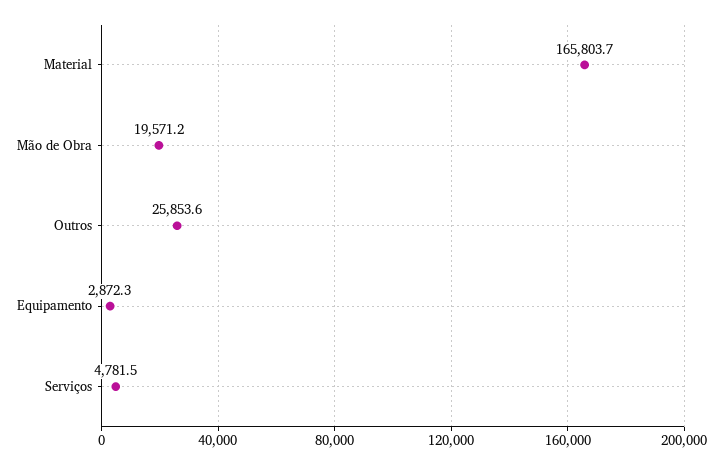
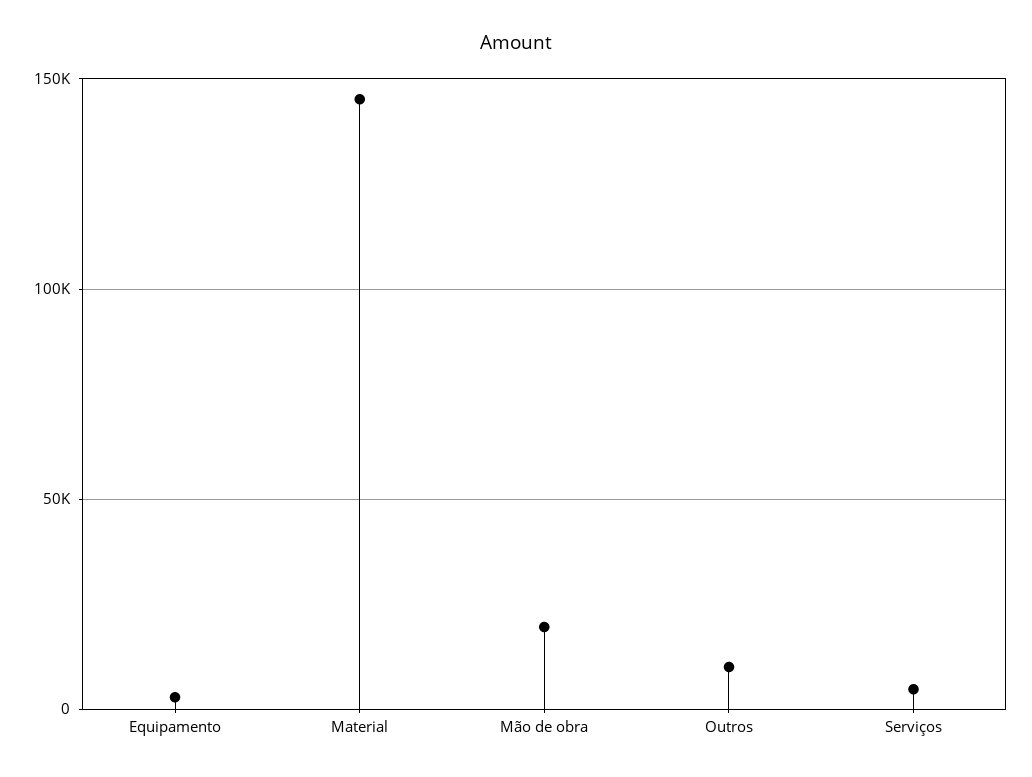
Material: 165803.7 -> 145000
Outros: 25853.6 -> 10000

